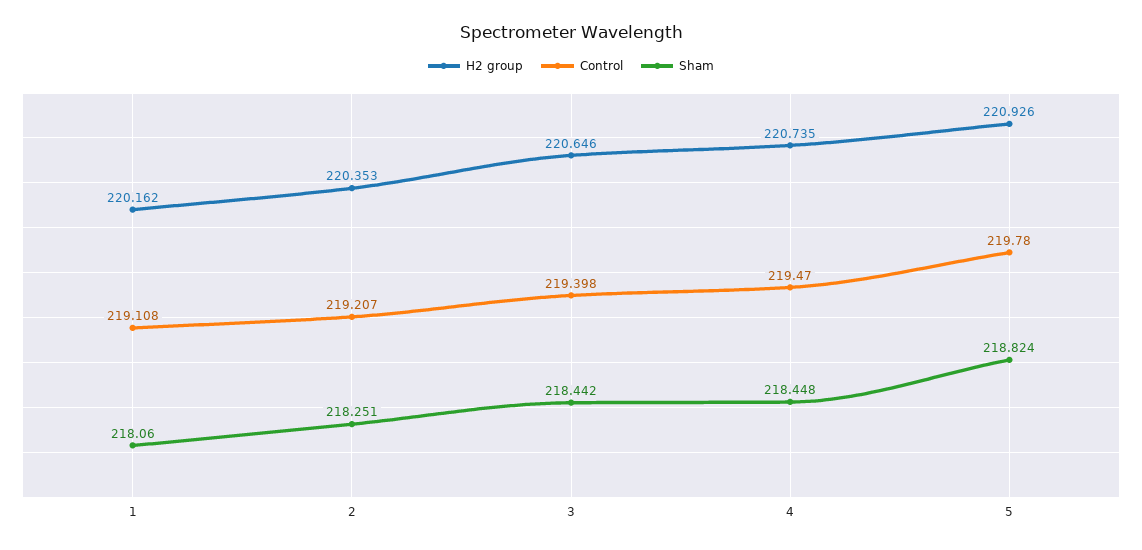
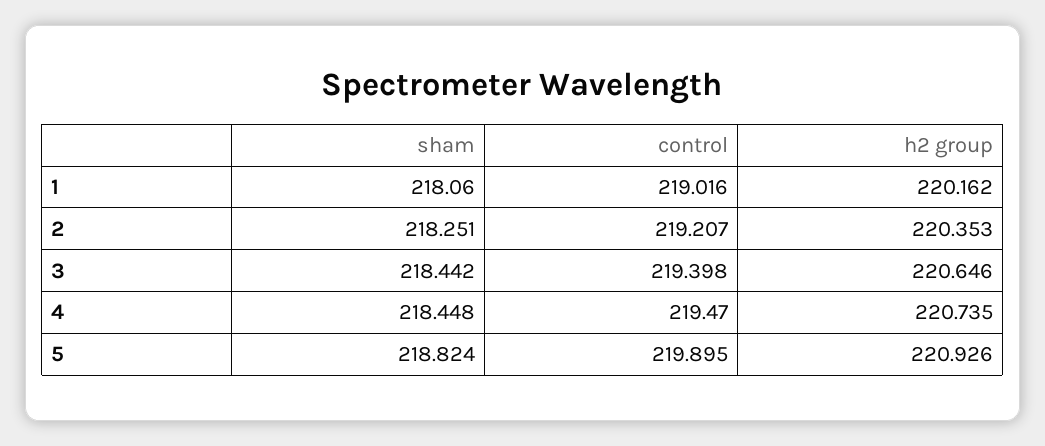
Control, 1: 219.108 -> 219.016
Control, 5: 219.78 -> 219.895

